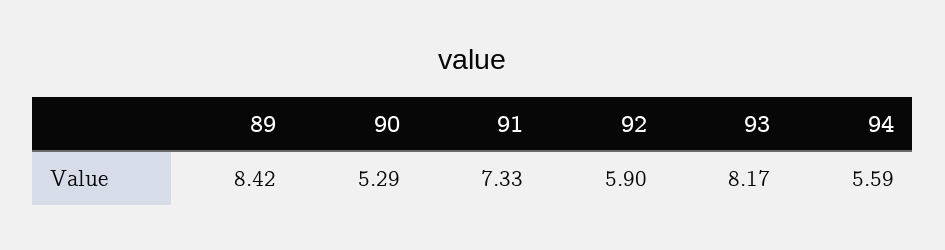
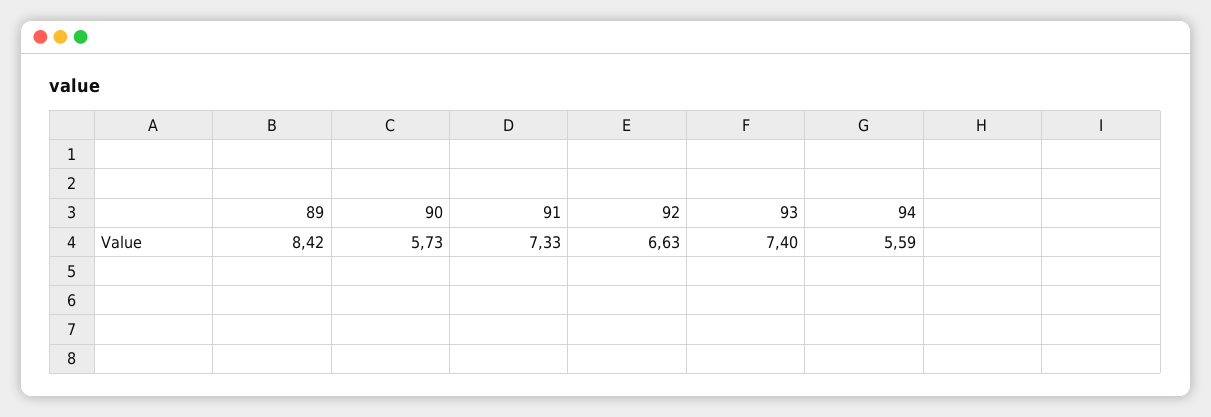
90: 5.29 -> 5.73
92: 5.9 -> 6.63
93: 8.17 -> 7.4

